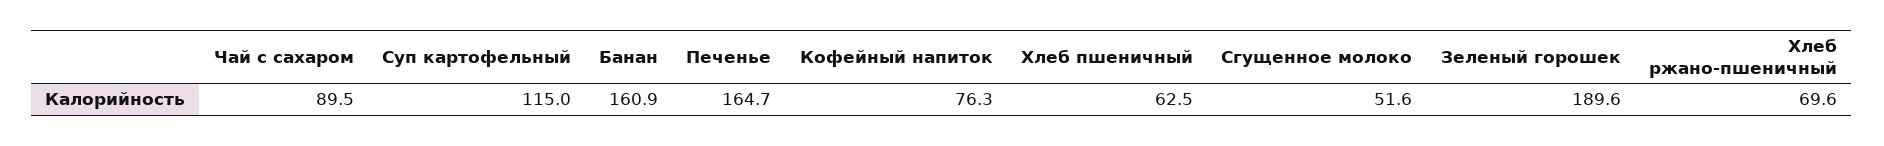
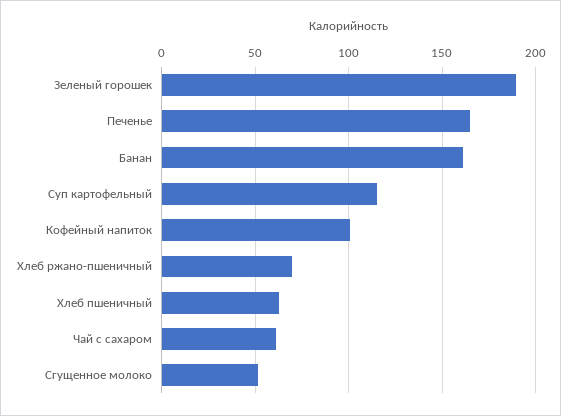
Чай с сахаром: 89.5 -> 60
Кофейный напиток: 76.3 -> 100

